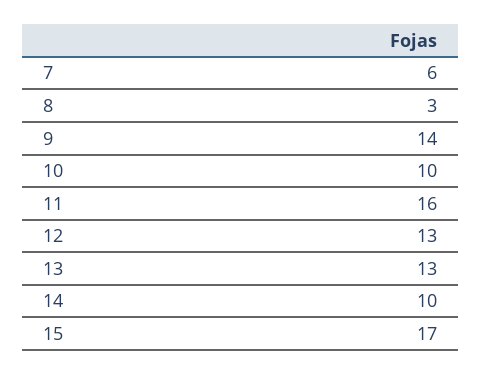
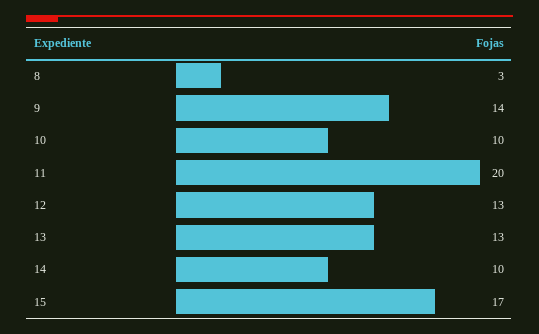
7: 6 -> none
11: 16 -> 20

